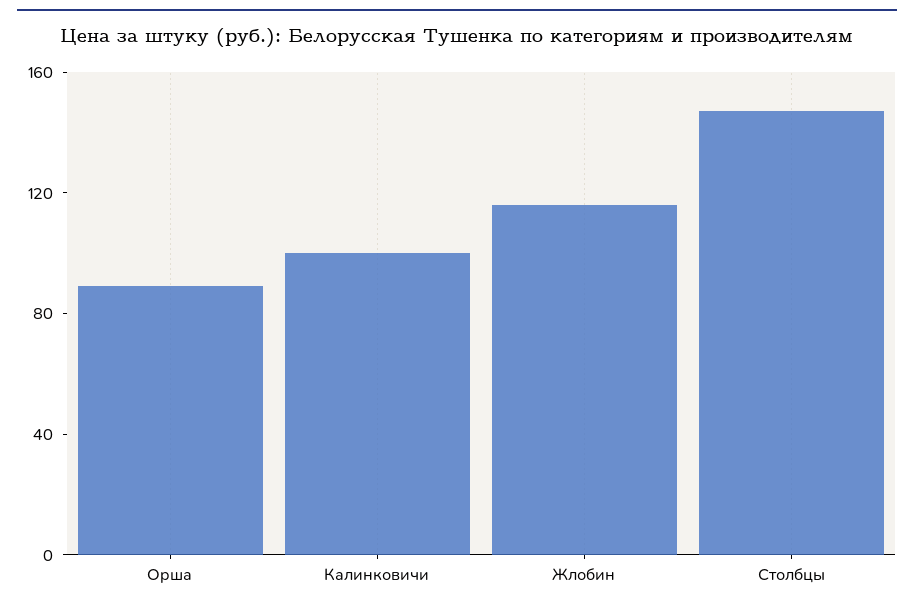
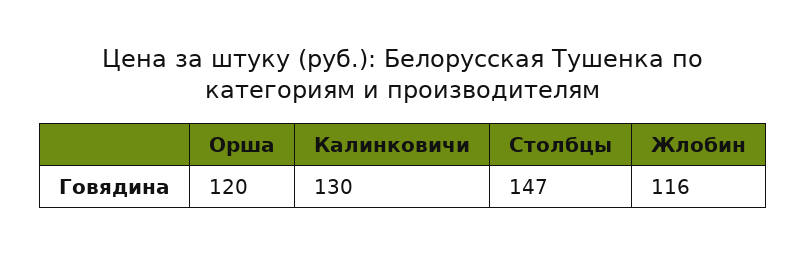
Орша: 90 -> 120
Калинковичи: 100 -> 130

